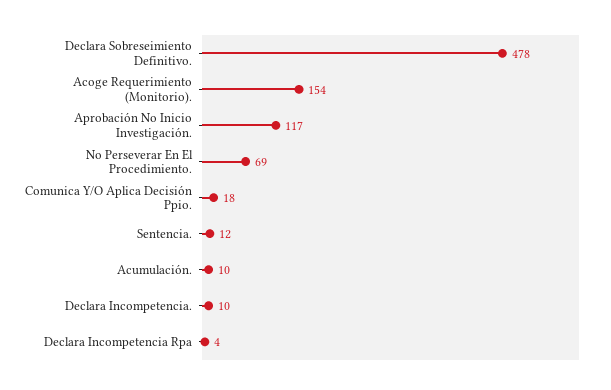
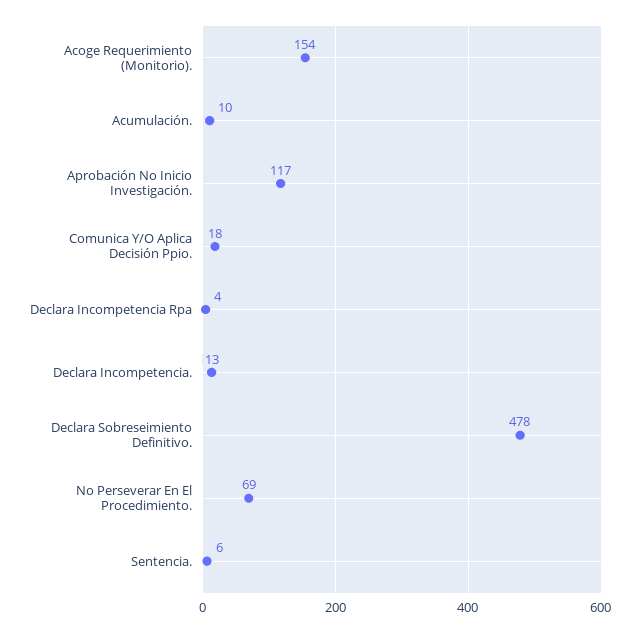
Sentencia.: 12 -> 6
Declara Incompetencia.: 10 -> 13

